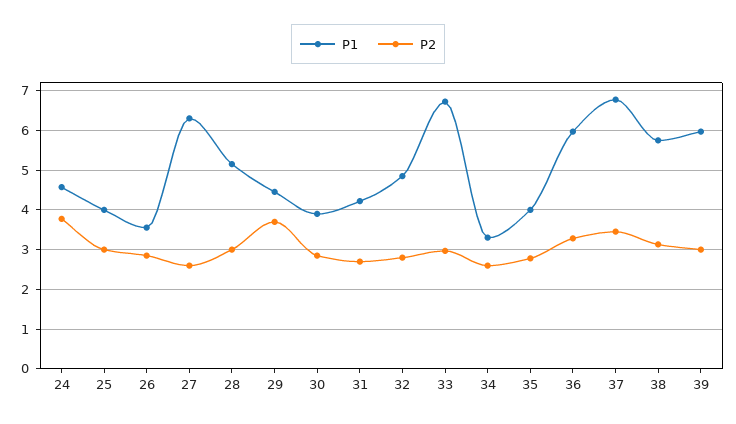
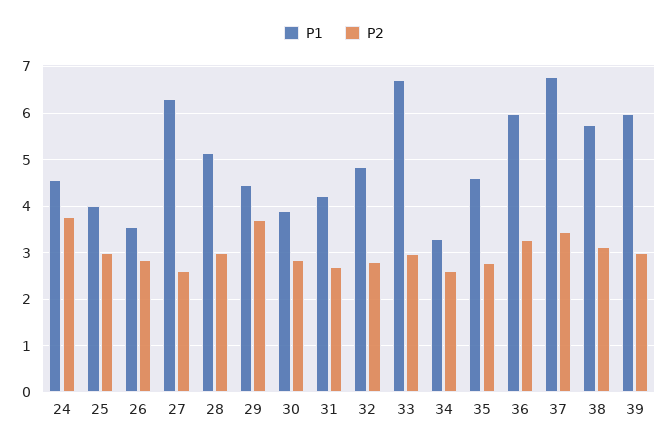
P1, 35: 4 -> 4.6

